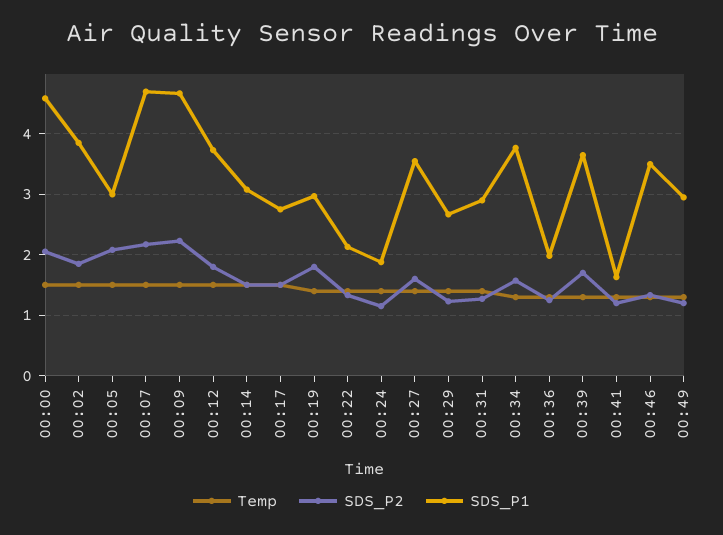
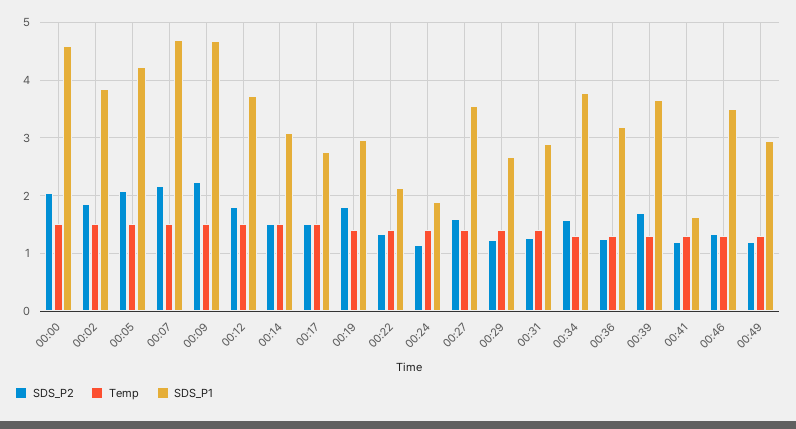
SDS_P1, 00:05: 3 -> 4.2
SDS_P1, 00:36: 2 -> 3.2

